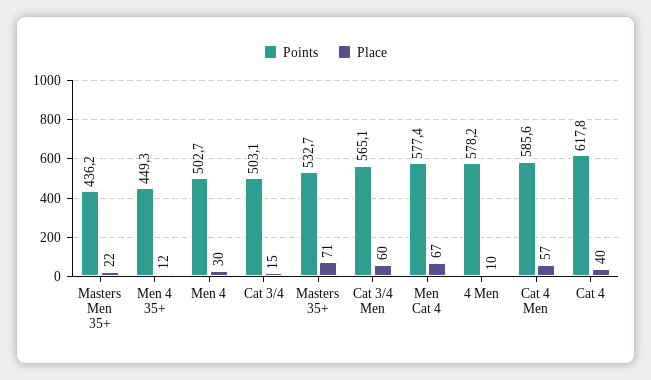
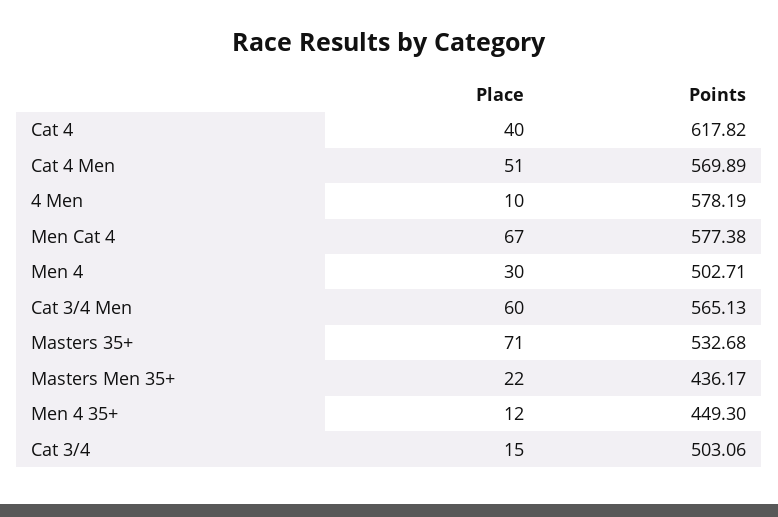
Points, Cat 4 Men: 585.6 -> 569.89
Place, Cat 4 Men: 57 -> 51

